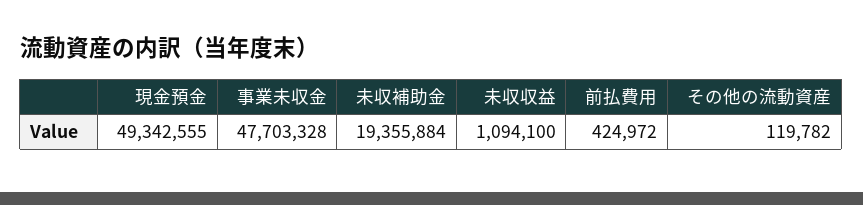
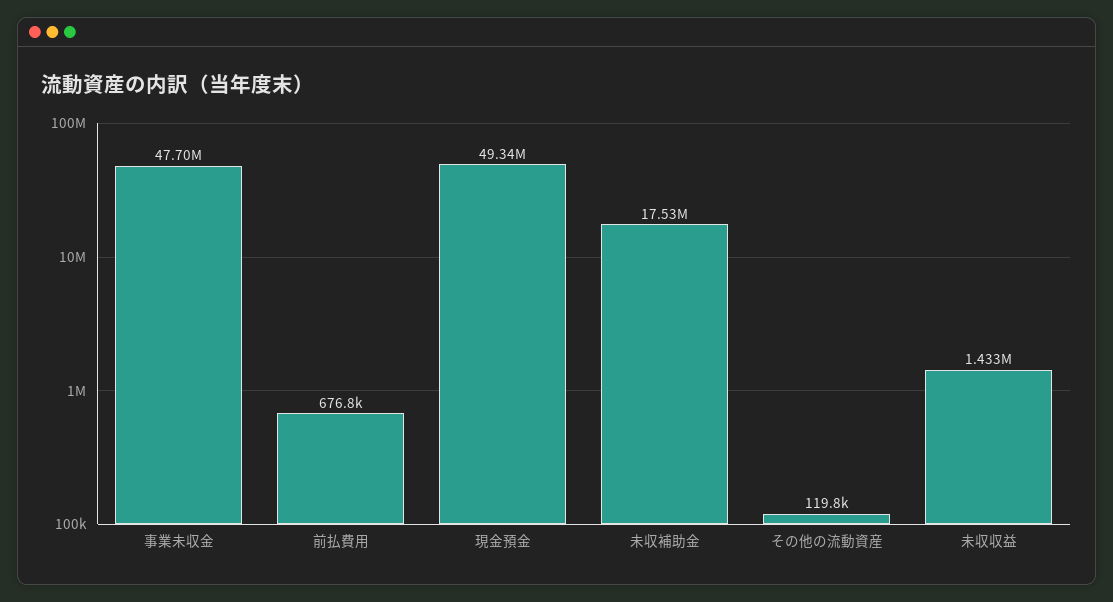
未収補助金: 19355884 -> 17530000
未収収益: 1094100 -> 1433000
前払費用: 424972 -> 676800

